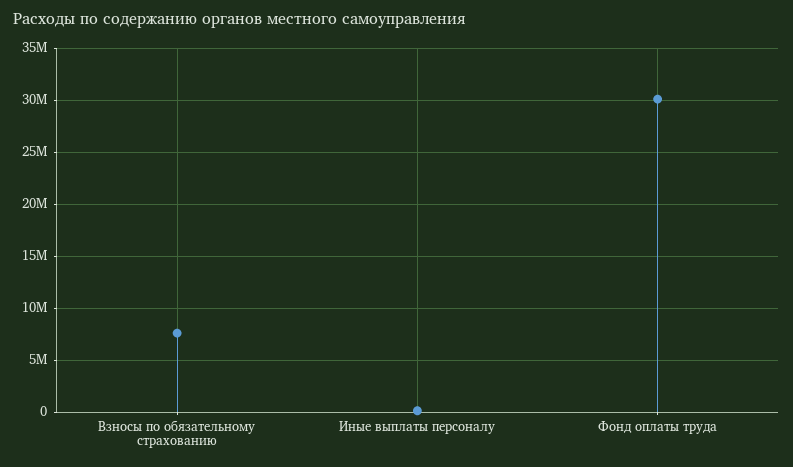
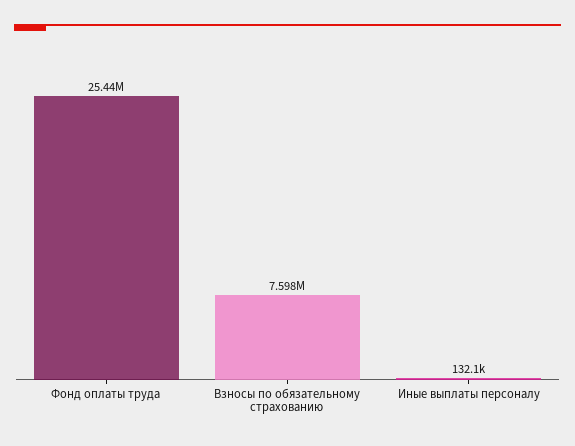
Фонд оплаты труда: 30000000 -> 25440000

